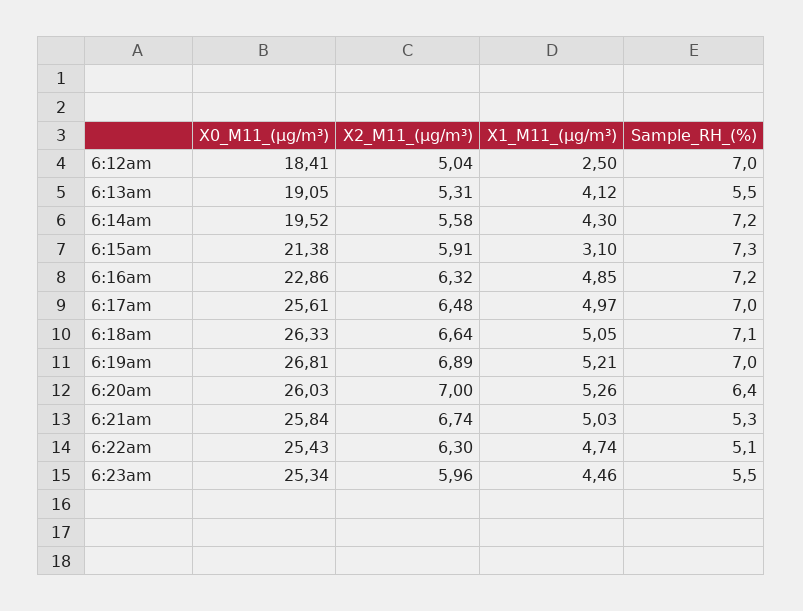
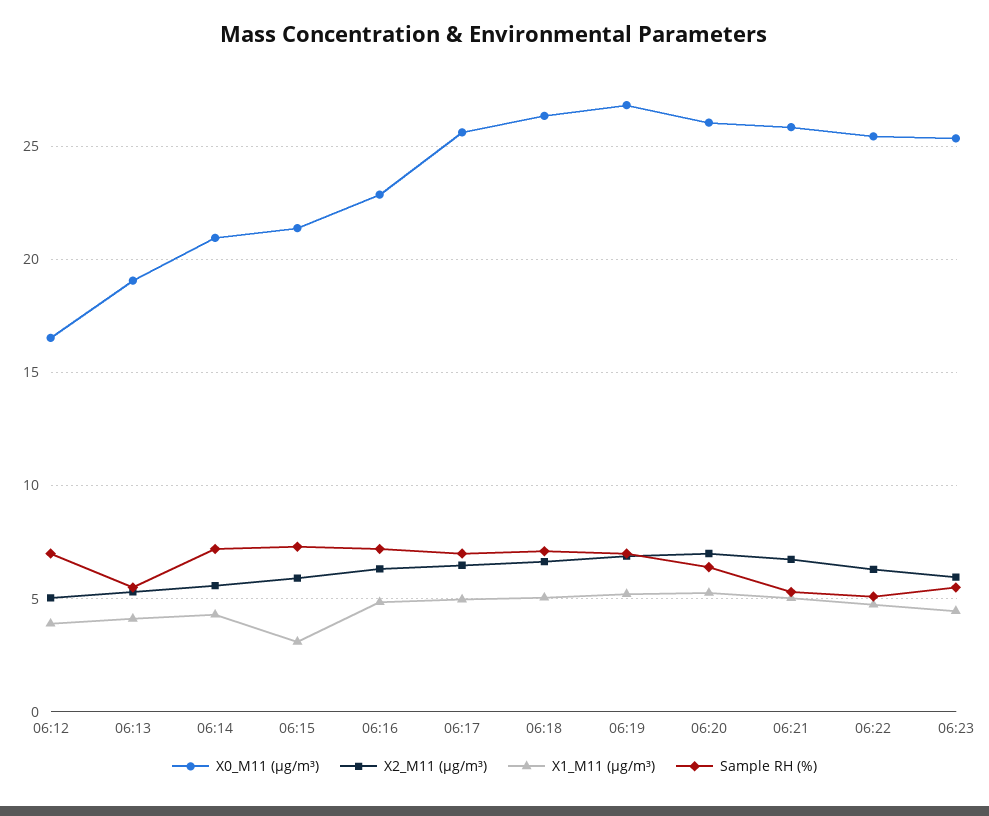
X0_M11_(μg/m³), 6:12am: 18.41 -> 16.5
X1_M11_(μg/m³), 6:12am: 2.5 -> 4
X0_M11_(μg/m³), 6:14am: 19.52 -> 21

